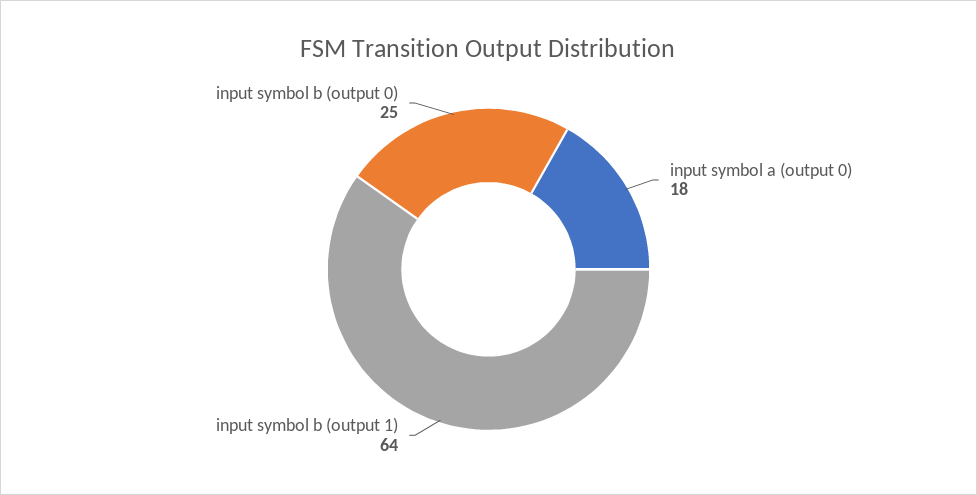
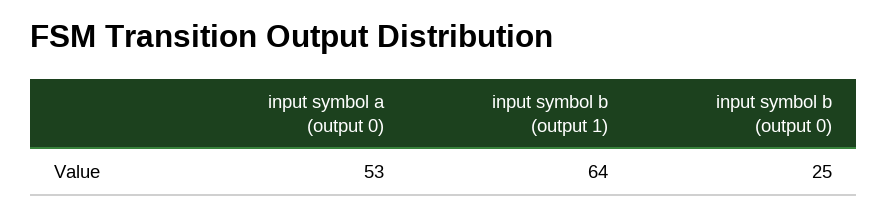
input symbol a (output 0): 18 -> 53

